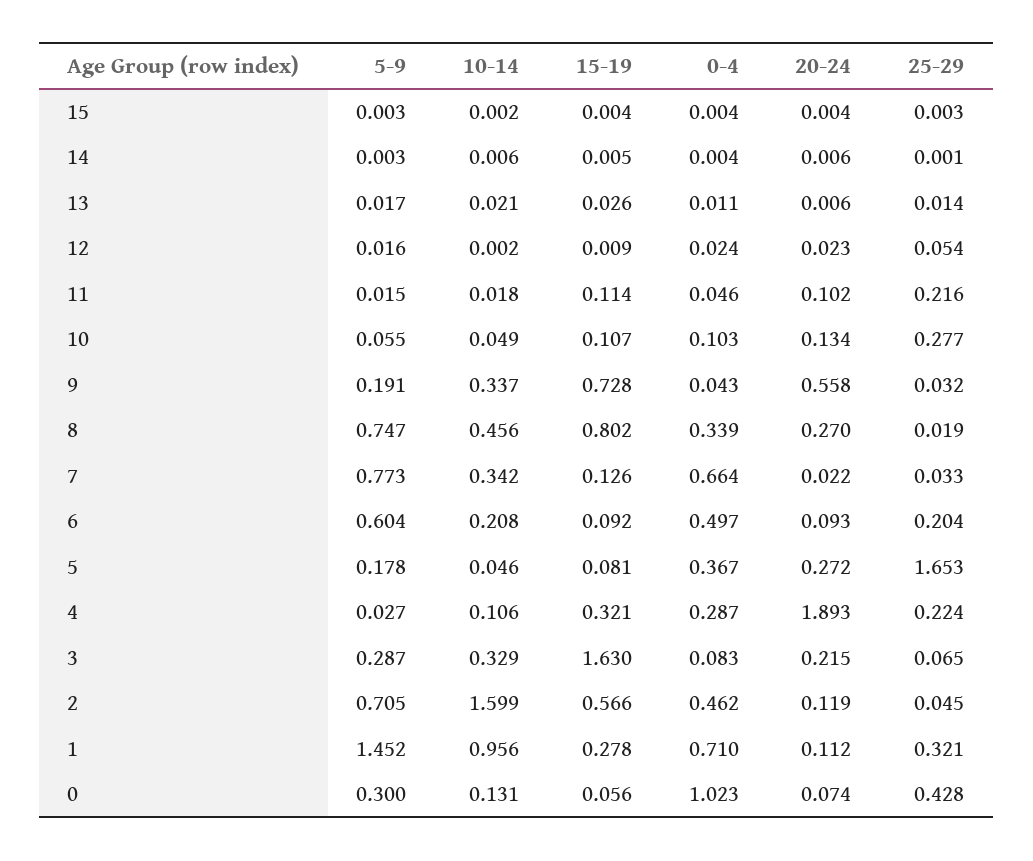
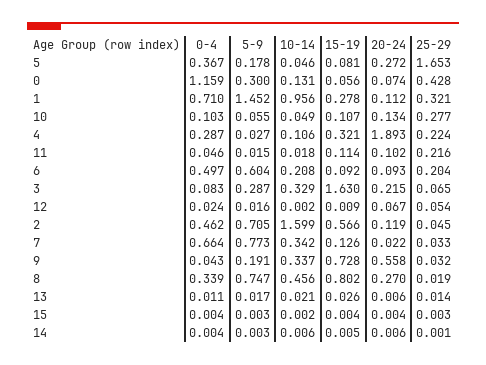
20-24, 12: 0.023 -> 0.067
0-4, 0: 1.023 -> 1.159

